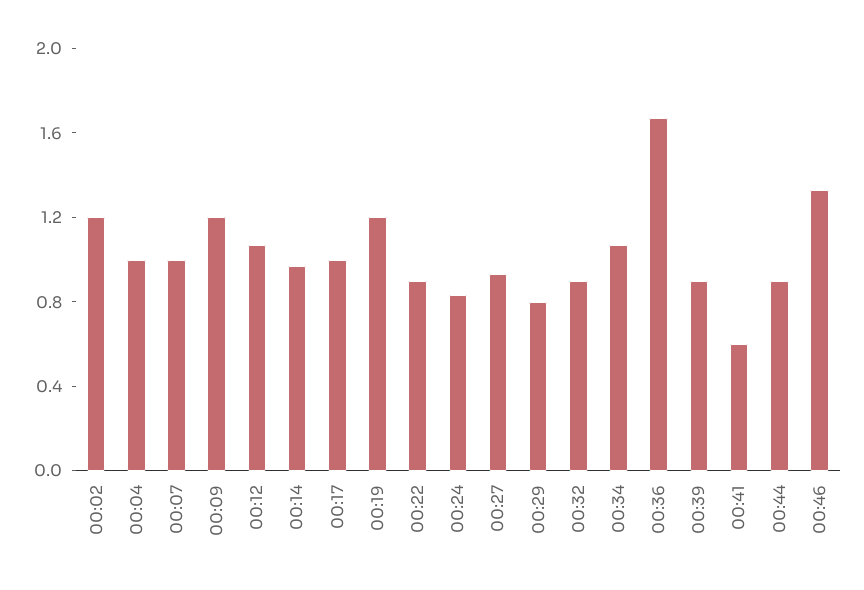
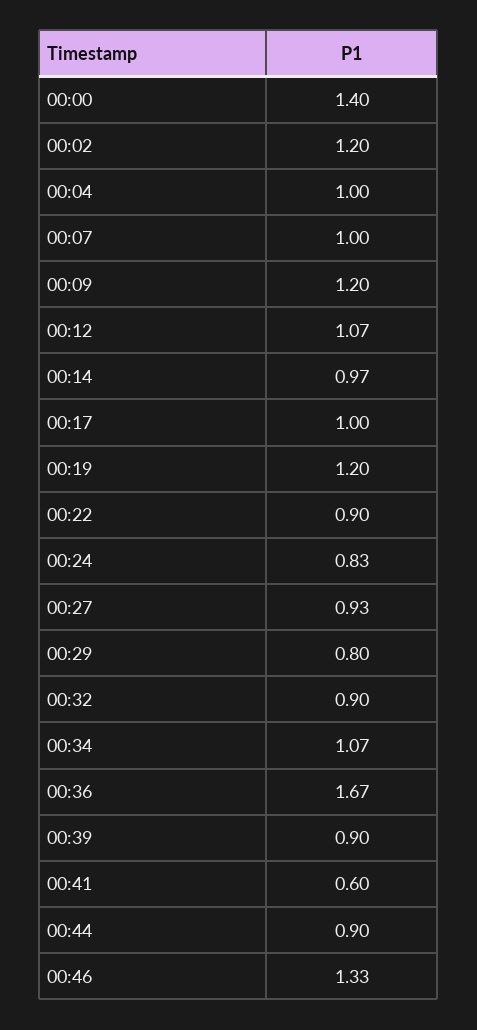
00:00: none -> 1.4

